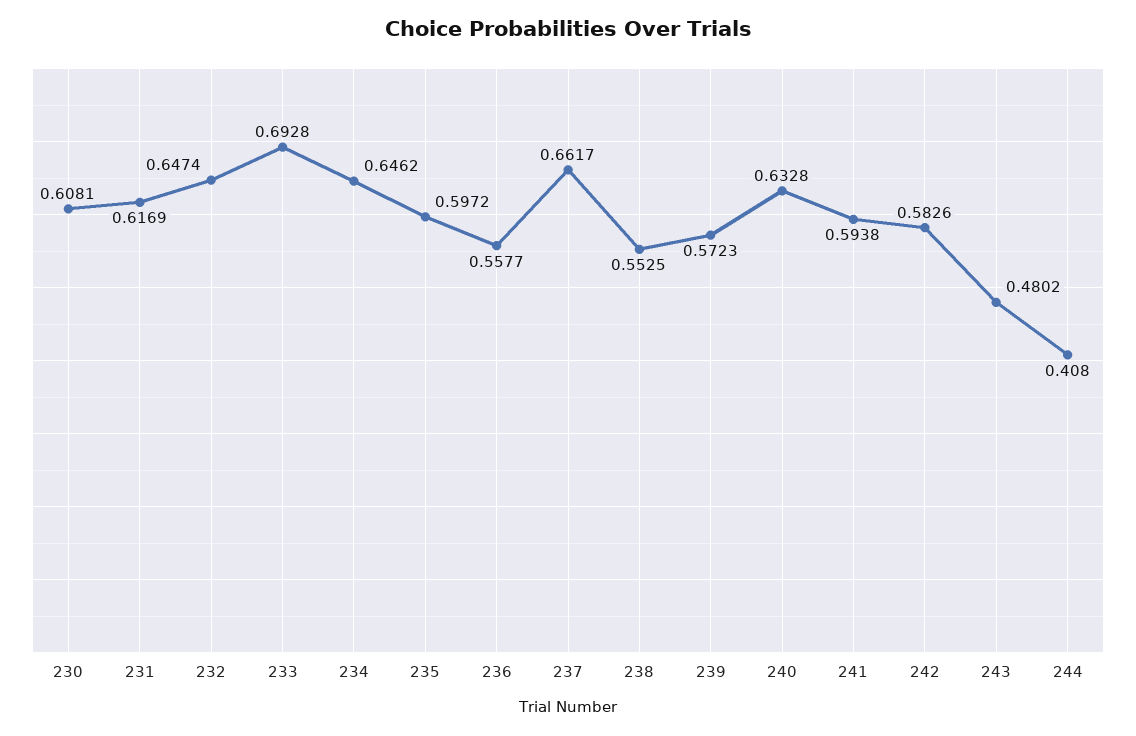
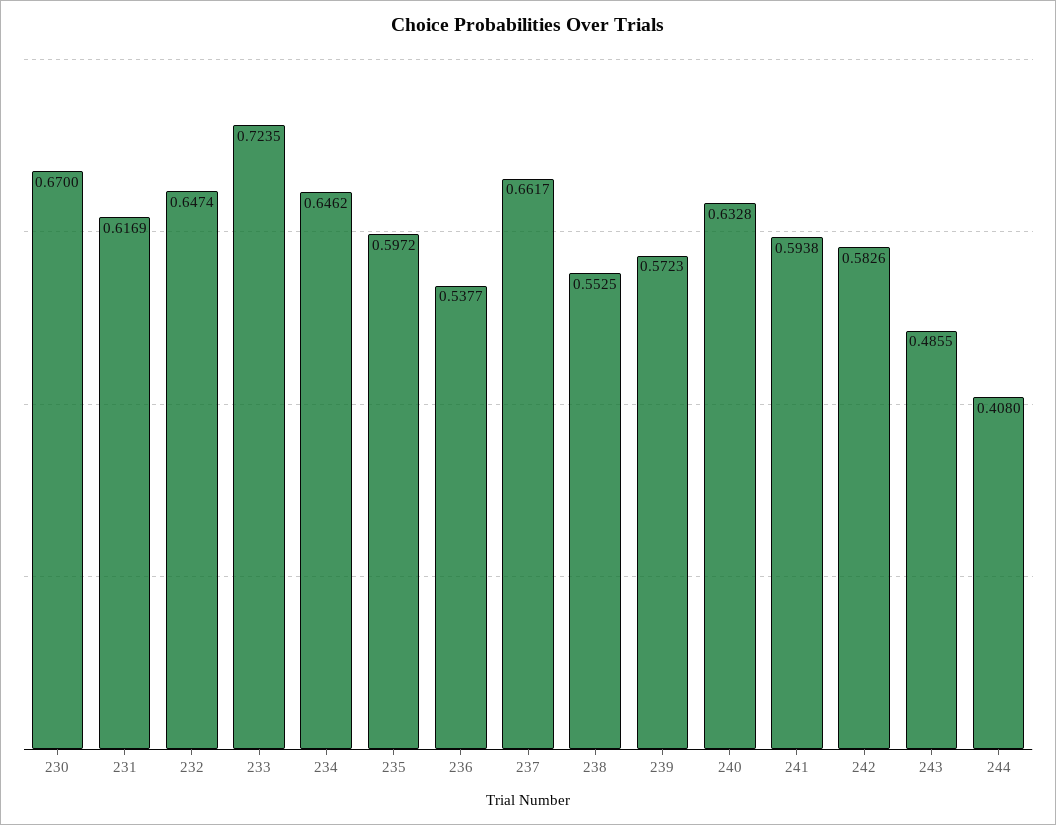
230: 0.6081 -> 0.67
233: 0.6928 -> 0.7235
236: 0.5577 -> 0.5377
243: 0.4802 -> 0.4855

